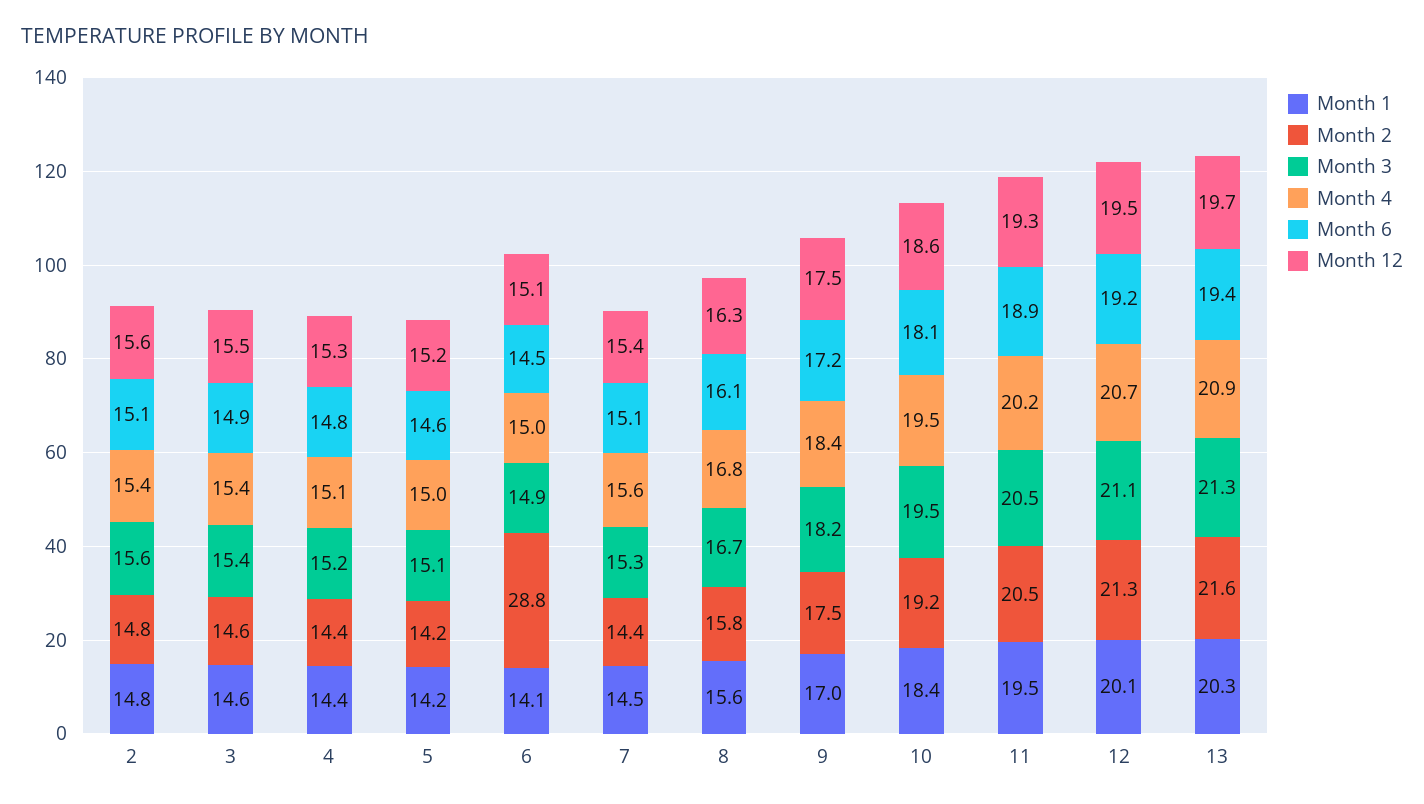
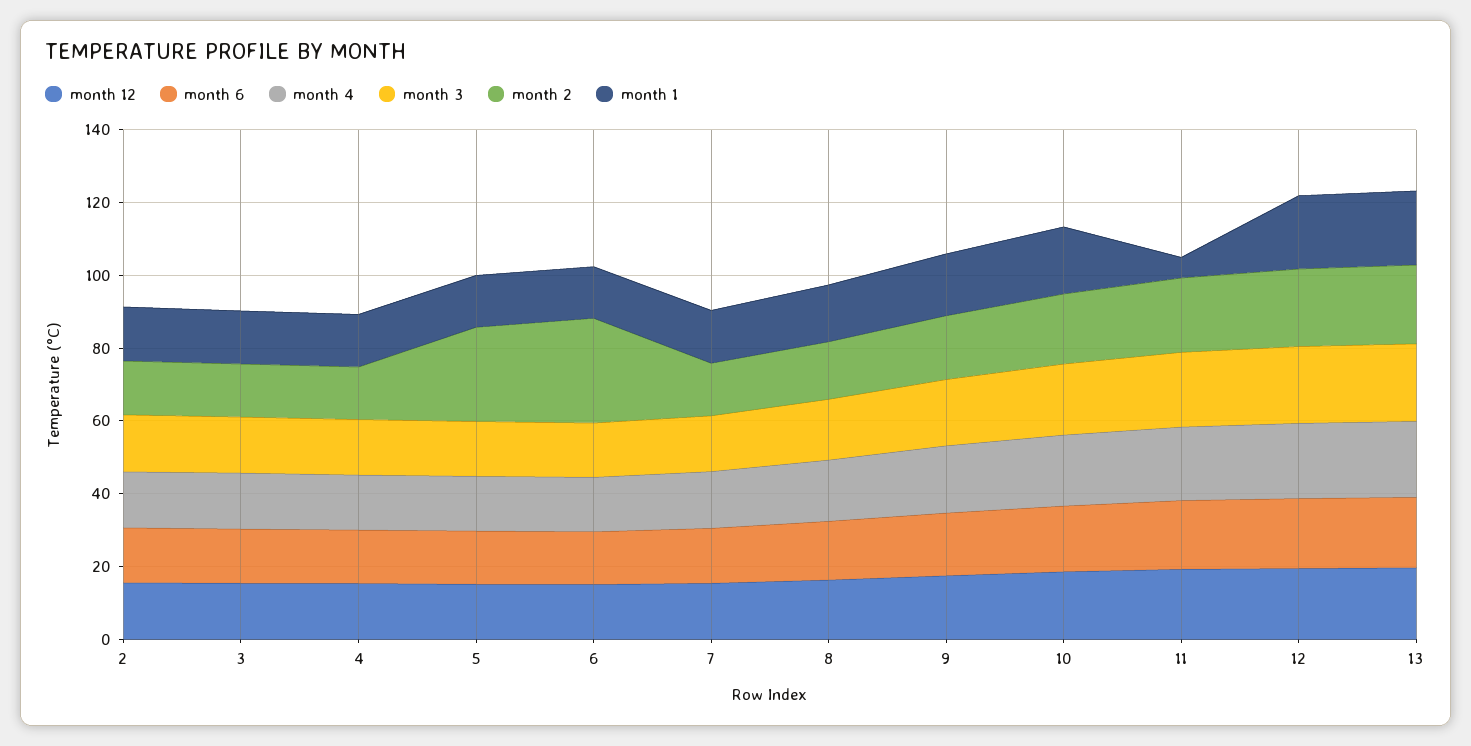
Month 2, 5: 14.2 -> 25
Month 1, 11: 19.5 -> 5

